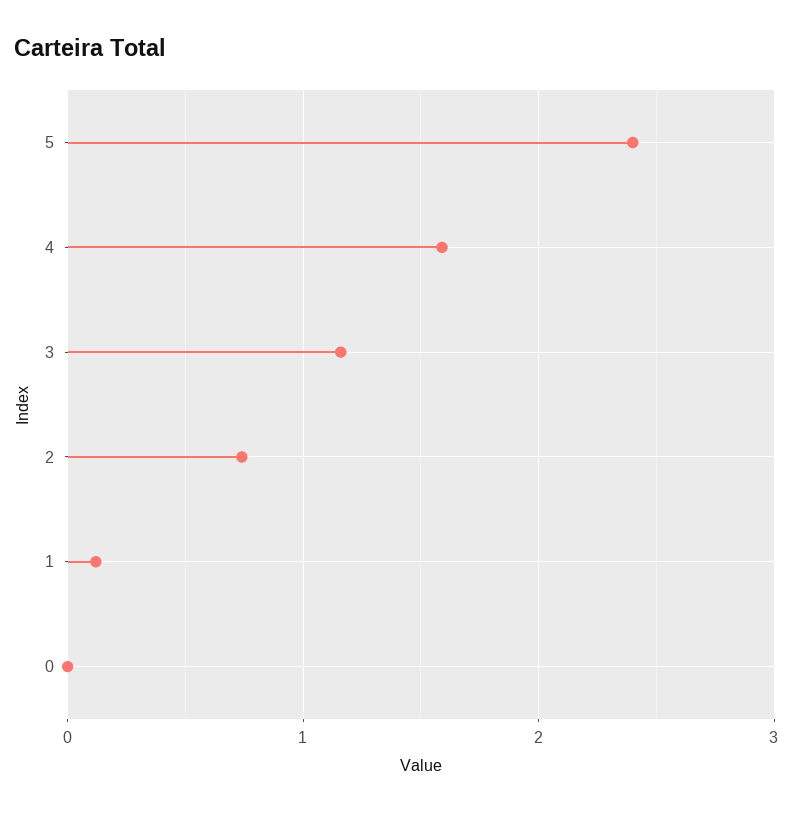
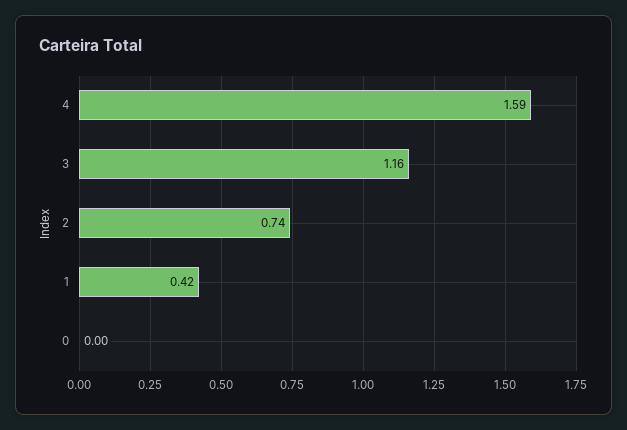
5: 2.4 -> none
1: 0.1 -> 0.42

